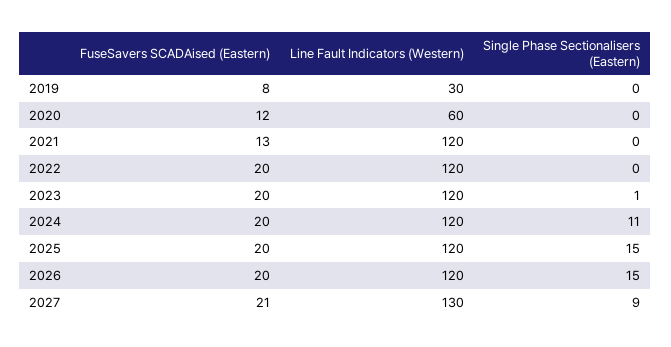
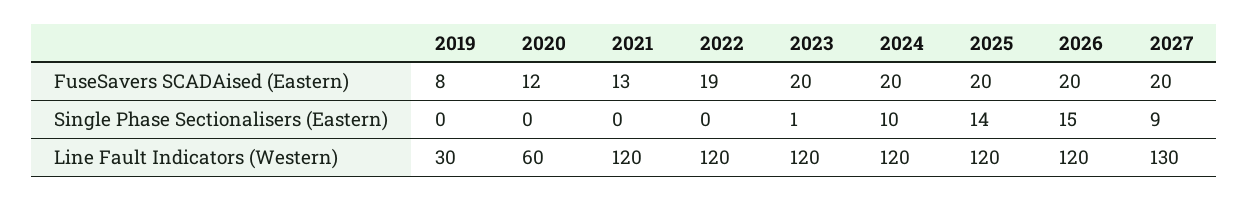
FuseSavers SCADAised (Eastern), 2022: 20 -> 19
Single Phase Sectionalisers (Eastern), 2024: 11 -> 10
Single Phase Sectionalisers (Eastern), 2025: 15 -> 14
FuseSavers SCADAised (Eastern), 2027: 21 -> 20

